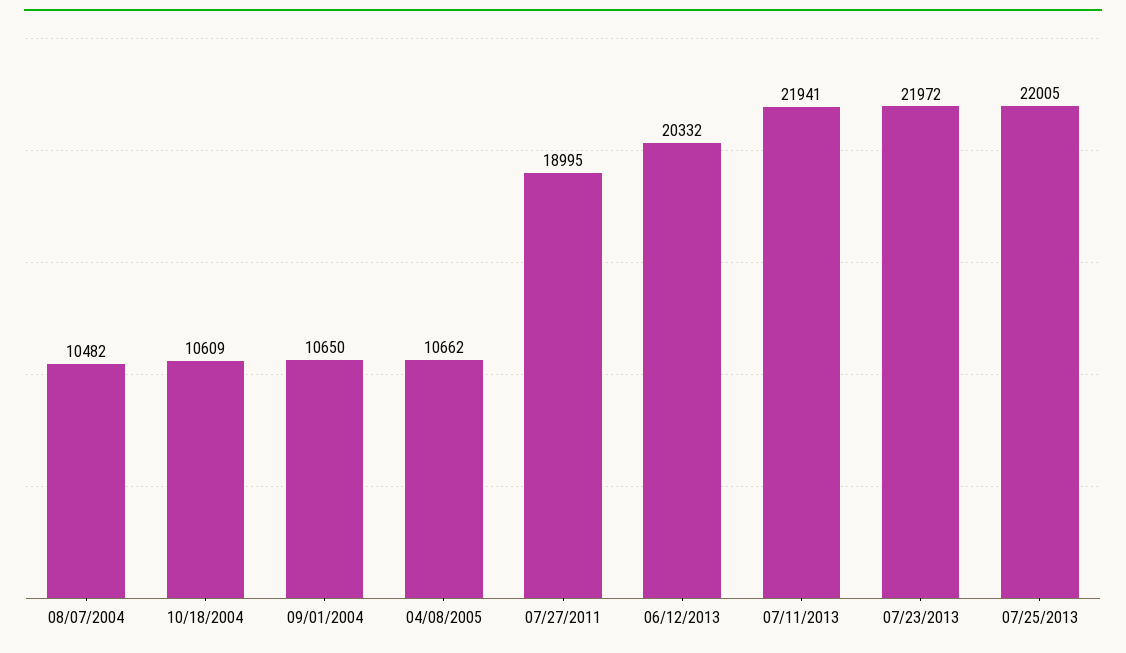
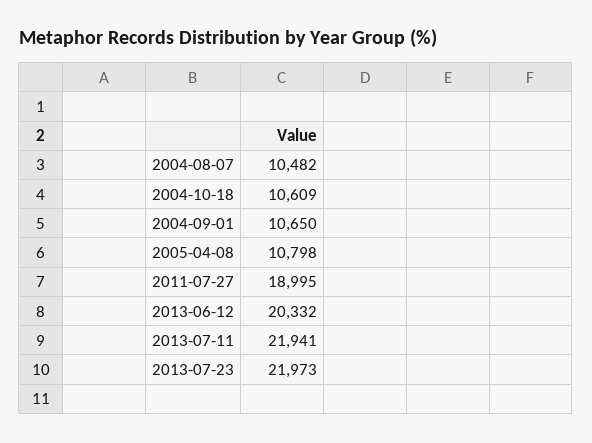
04/08/2005: 10662 -> 10798
07/23/2013: 21972 -> 21973
07/25/2013: 22005 -> none

